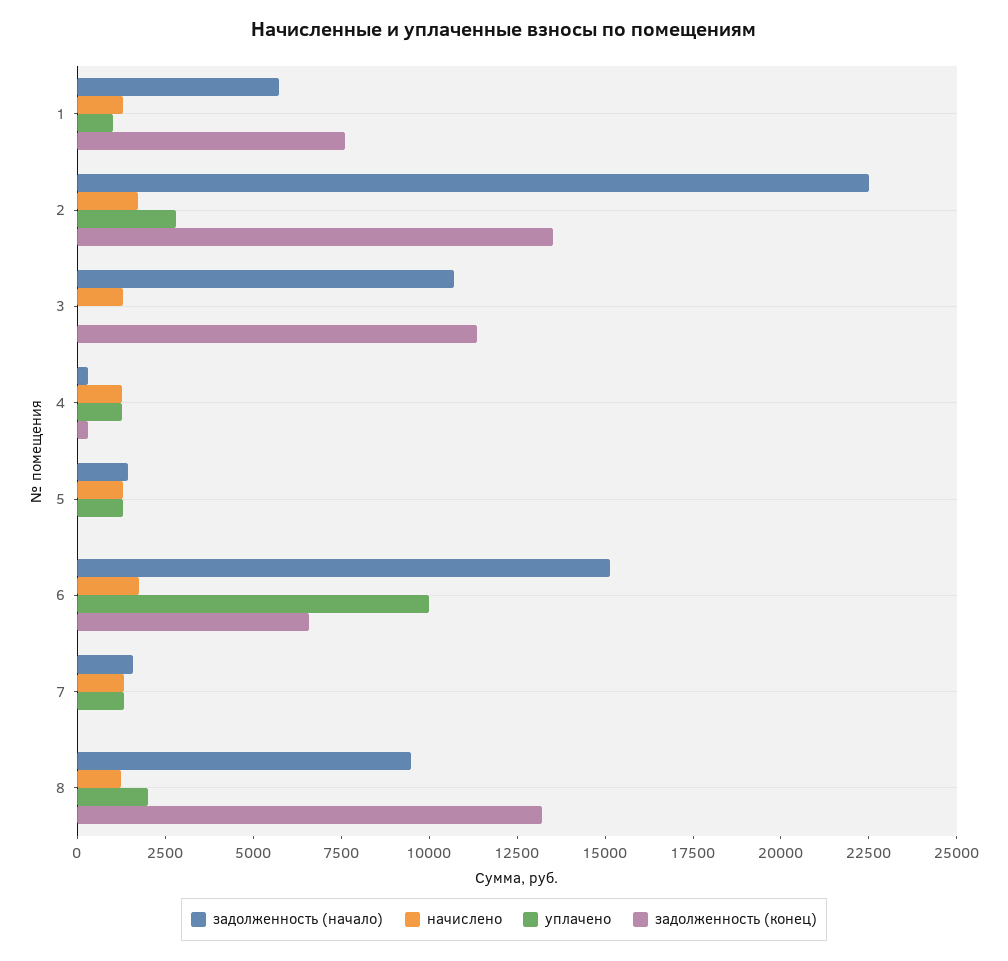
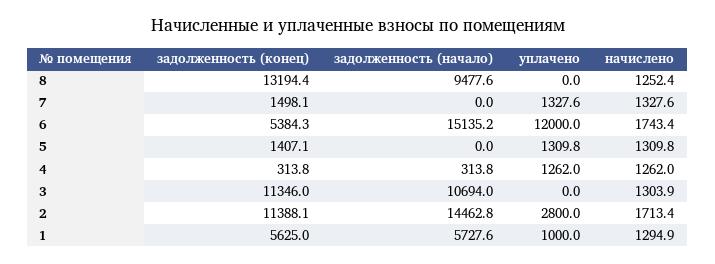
задолженность (конец), 1: 7500 -> 5625
задолженность (начало), 2: 22500 -> 14462.8
задолженность (конец), 2: 13500 -> 11388.1
задолженность (начало), 5: 1500 -> 0
задолженность (конец), 5: 0 -> 1407.1
уплачено, 6: 10000 -> 12000
задолженность (конец), 6: 6500 -> 5384.3
задолженность (начало), 7: 1500 -> 0
задолженность (конец), 7: 0 -> 1498.1
уплачено, 8: 2000 -> 0

